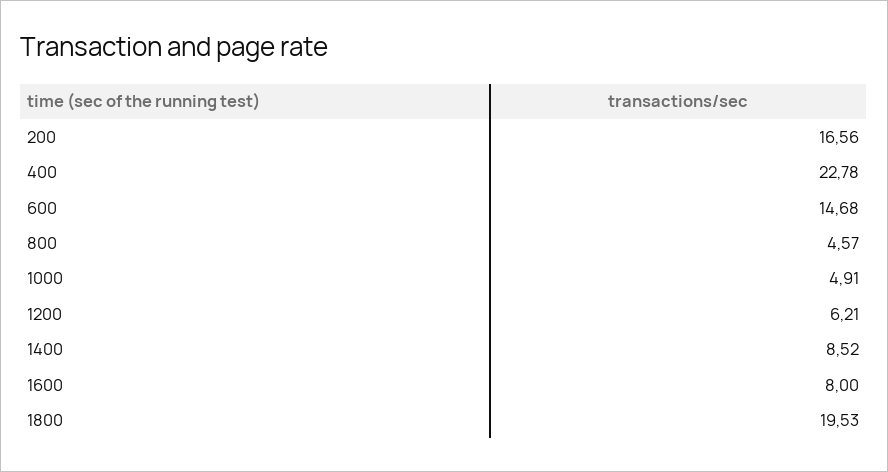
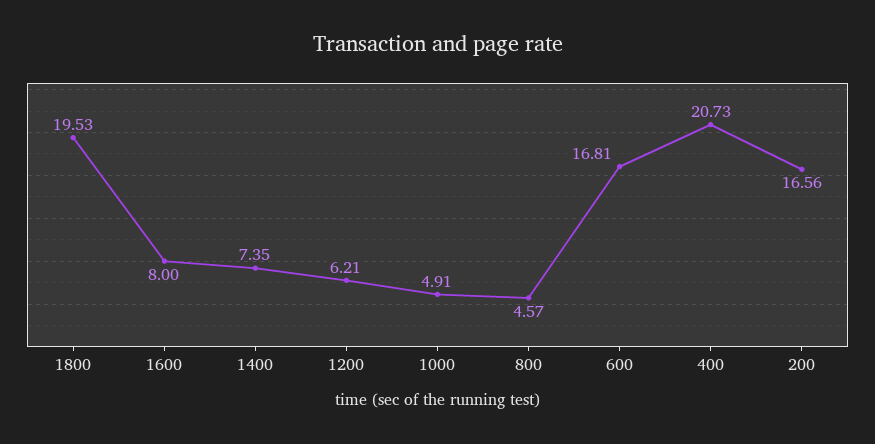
400: 22.78 -> 20.73
600: 14.68 -> 16.81
1400: 8.52 -> 7.35

